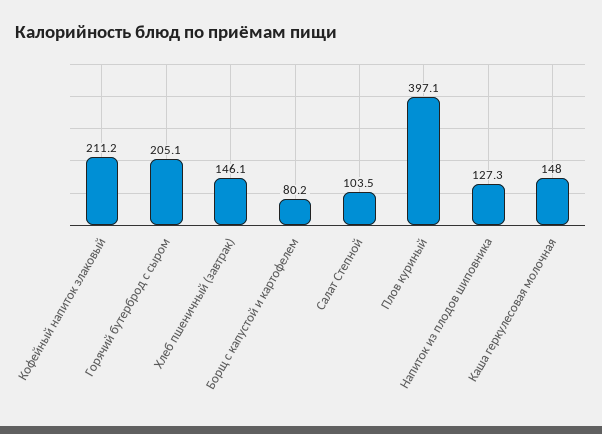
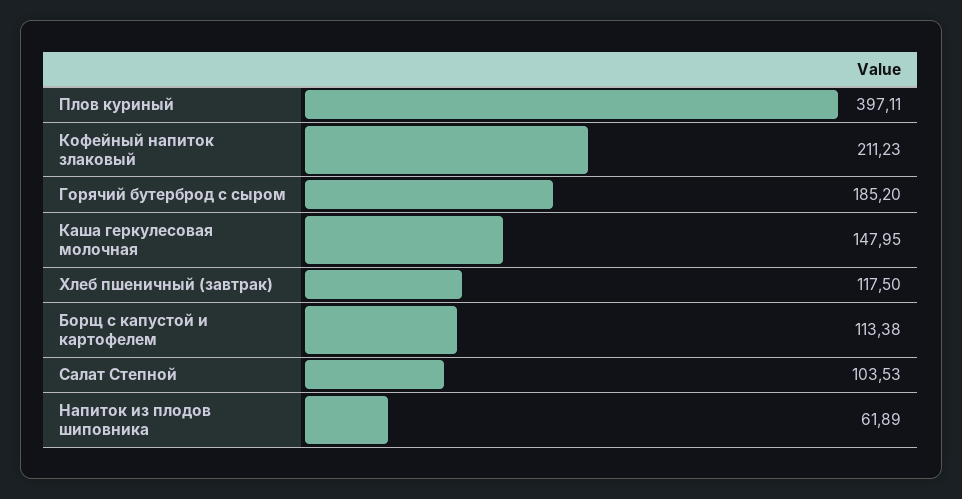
Горячий бутерброд с сыром: 205.1 -> 185.2
Хлеб пшеничный (завтрак): 146.1 -> 117.5
Борщ с капустой и картофелем: 80.2 -> 113.38
Напиток из плодов шиповника: 127.3 -> 61.89

